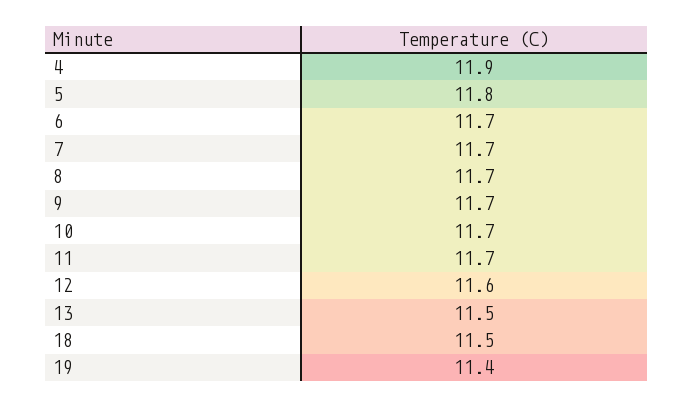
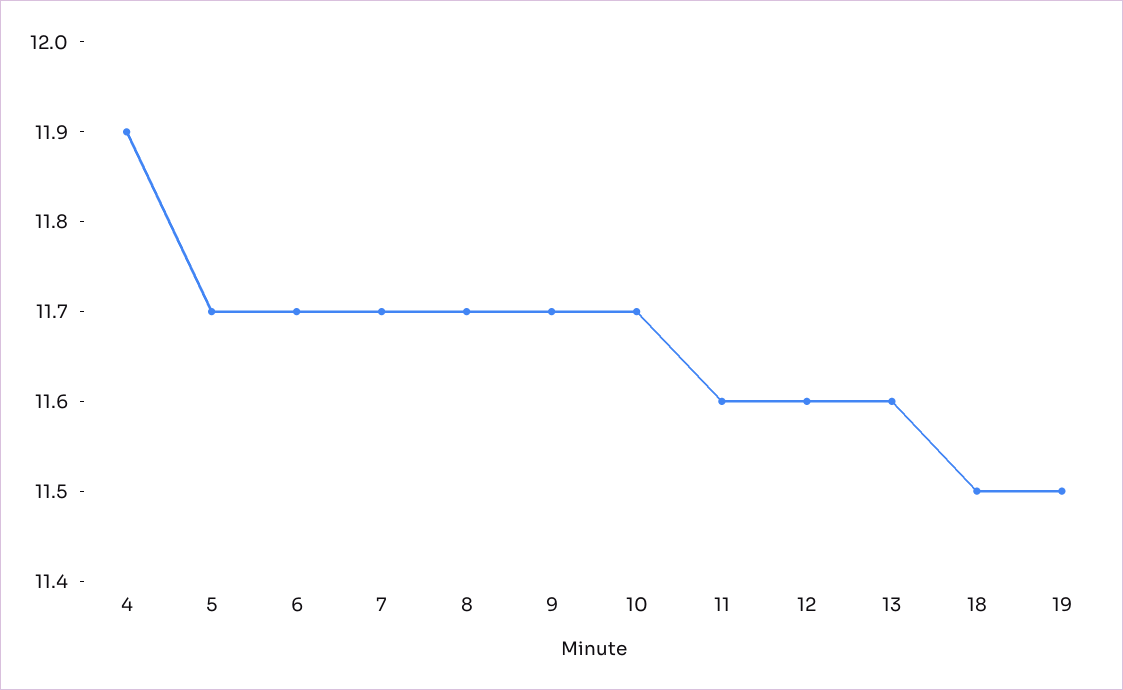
5: 11.8 -> 11.7
11: 11.7 -> 11.6
13: 11.5 -> 11.6
19: 11.4 -> 11.5

